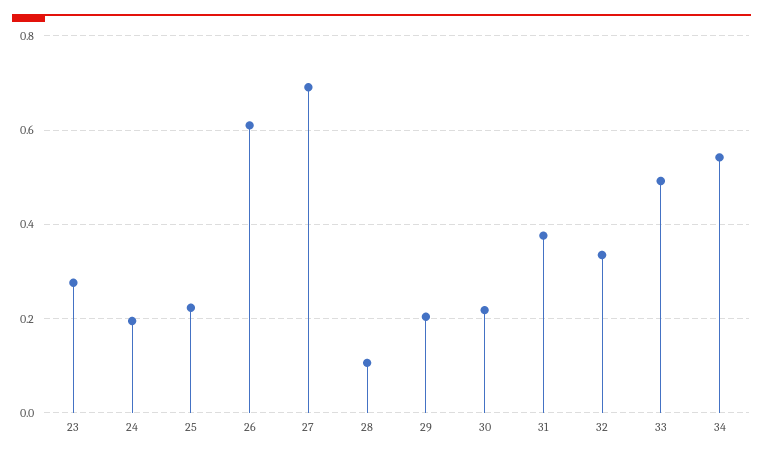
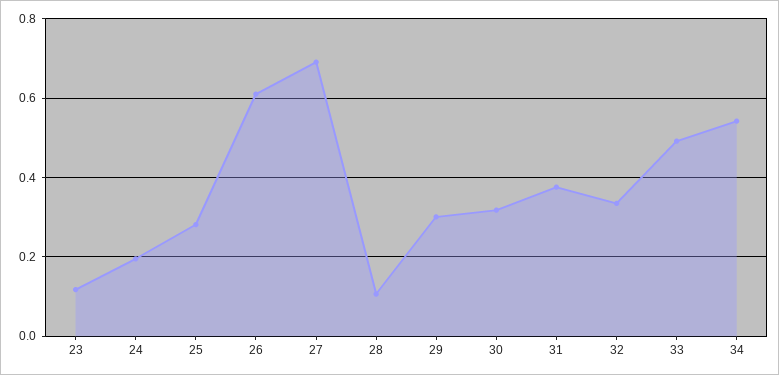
23: 0.28 -> 0.12
25: 0.22 -> 0.28
29: 0.2 -> 0.3
30: 0.22 -> 0.32

